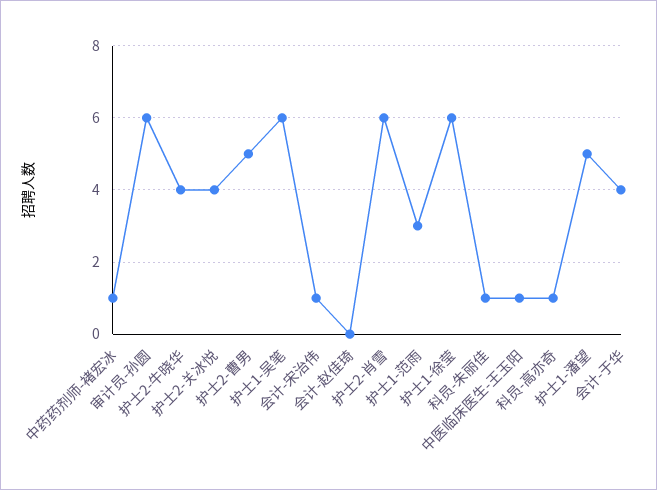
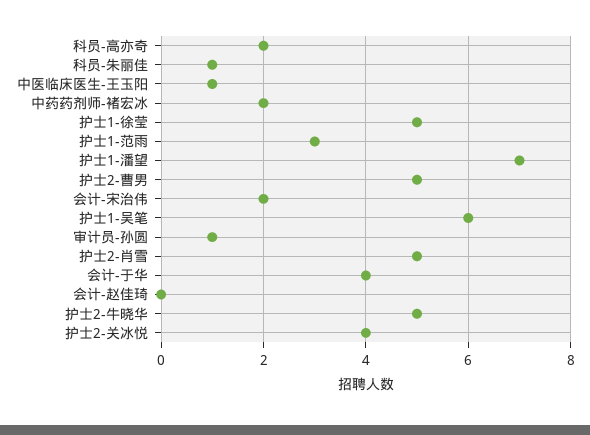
中药药剂师-褚宏冰: 1 -> 2
审计员-孙圆: 6 -> 1
护士2-牛晓华: 4 -> 5
会计-宋治伟: 1 -> 2
护士2-肖雪: 6 -> 5
护士1-徐莹: 6 -> 5
科员-高亦奇: 1 -> 2
护士1-潘望: 5 -> 7

